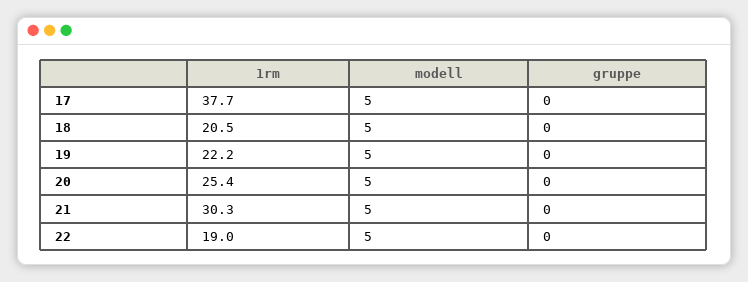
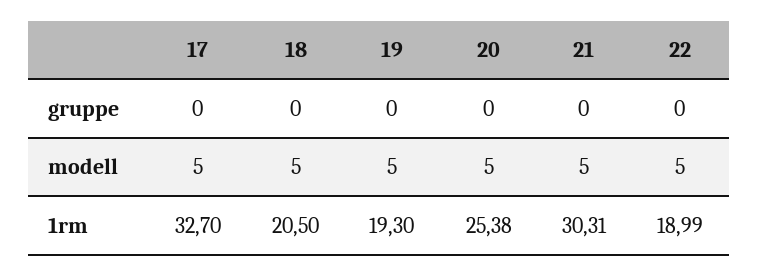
1rm, 17: 37.7 -> 32.7
1rm, 19: 22.2 -> 19.3

